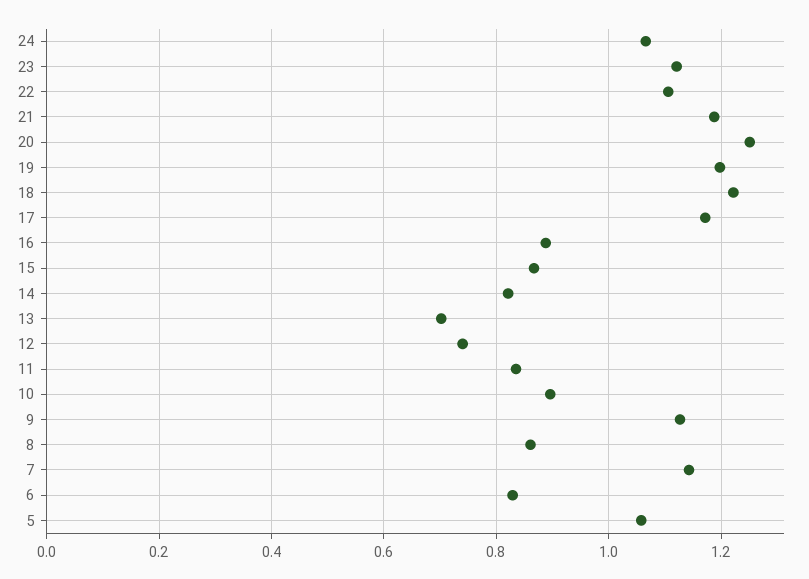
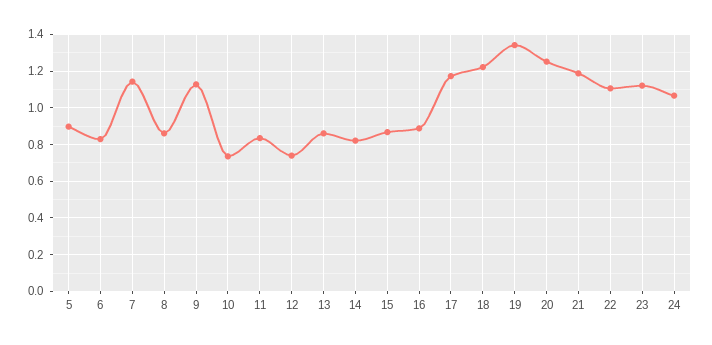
19: 1.2 -> 1.35
13: 0.7 -> 0.85
10: 0.9 -> 0.75
5: 1.06 -> 0.9

